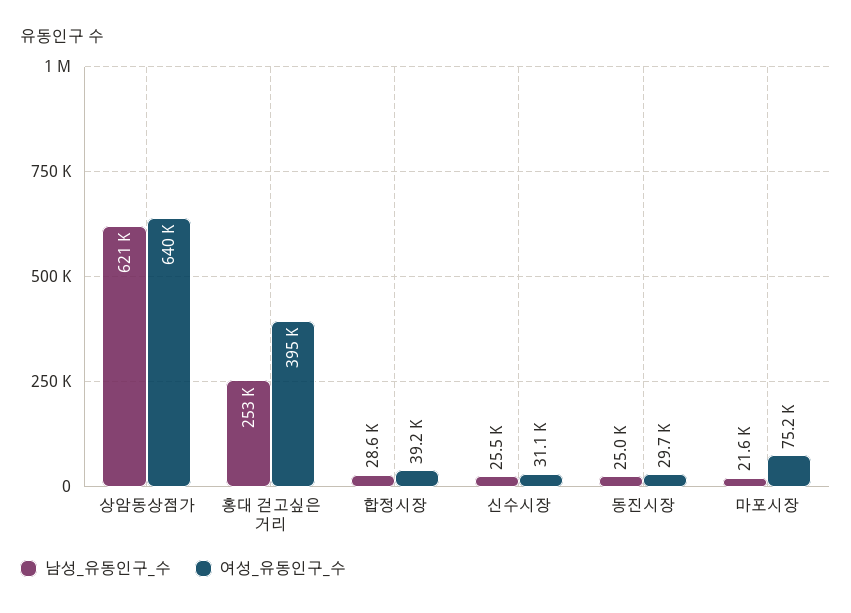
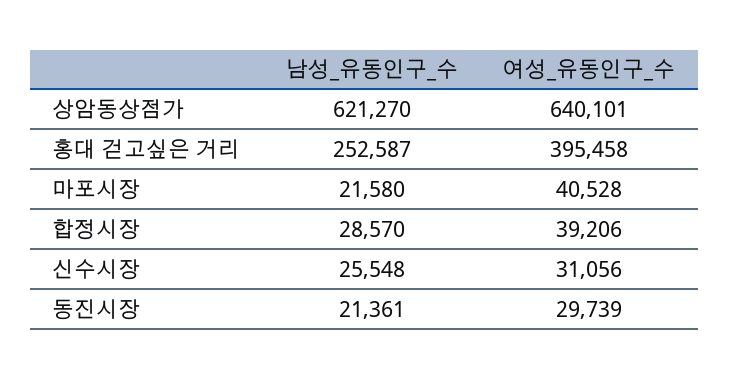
남성_유동인구_수, 동진시장: 25000 -> 21361
여성_유동인구_수, 마포시장: 75200 -> 40528

